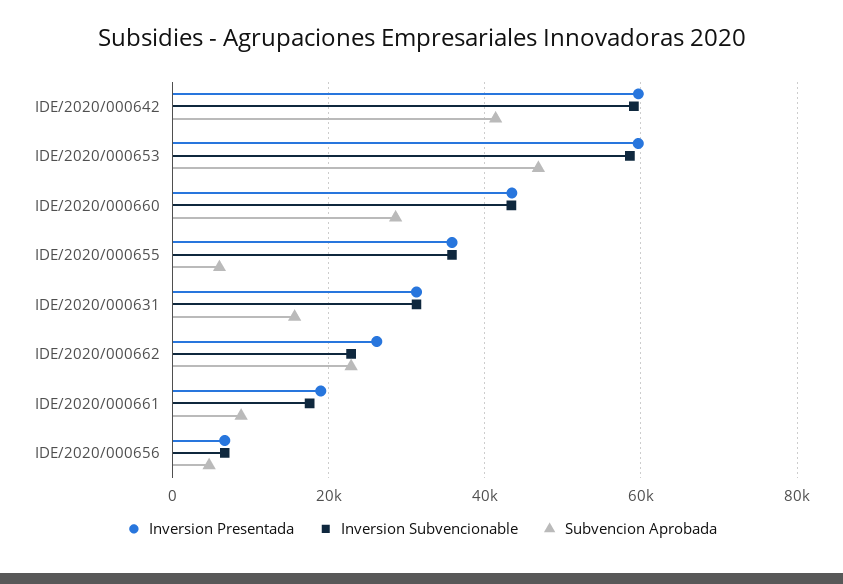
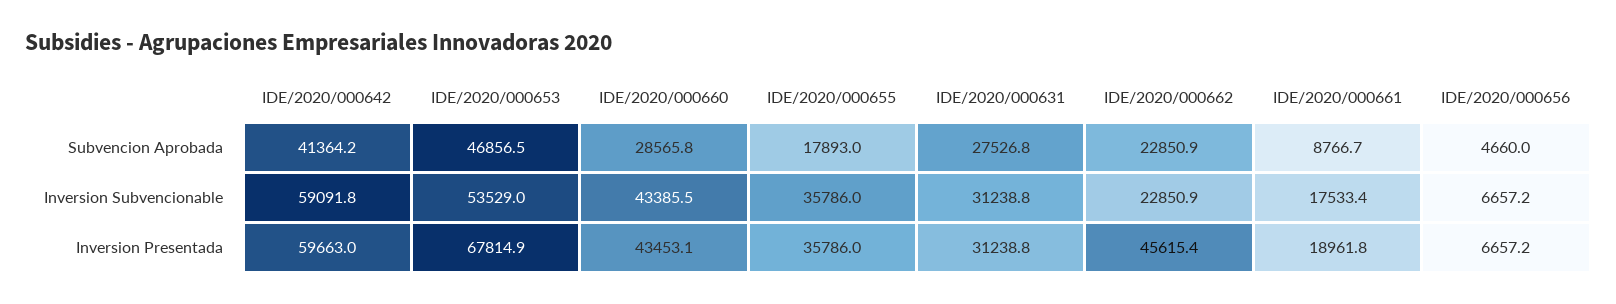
Inversion Presentada, IDE/2020/000653: 60000 -> 67814.9
Inversion Subvencionable, IDE/2020/000653: 58000 -> 53529
Subvencion Aprobada, IDE/2020/000655: 6000 -> 17893
Subvencion Aprobada, IDE/2020/000631: 16000 -> 27526.8
Inversion Presentada, IDE/2020/000662: 26000 -> 45615.4

